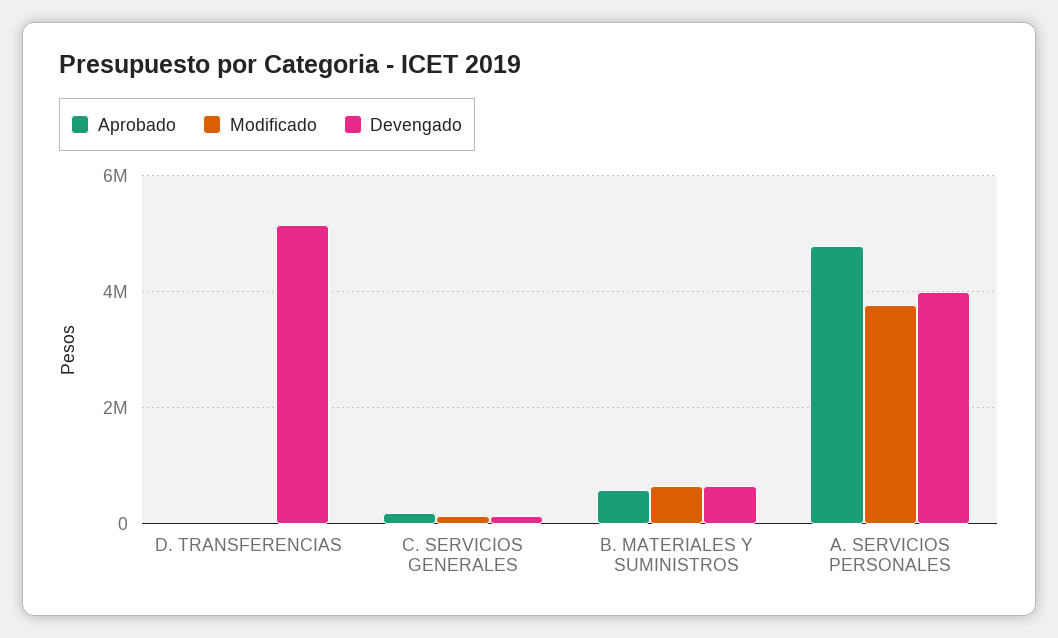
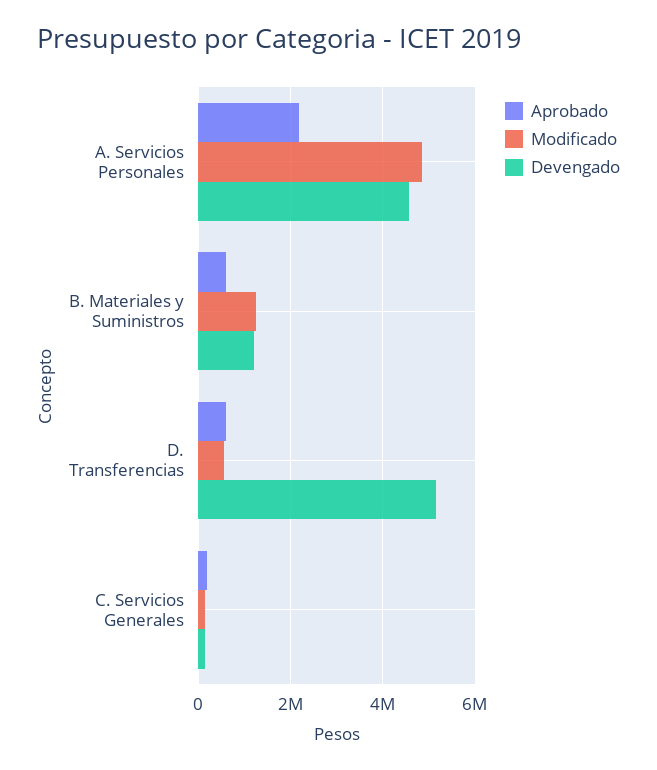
Aprobado, D. TRANSFERENCIAS: 0 -> 600000
Modificado, D. TRANSFERENCIAS: 0 -> 600000
Modificado, B. MATERIALES Y SUMINISTROS: 600000 -> 1200000
Devengado, B. MATERIALES Y SUMINISTROS: 600000 -> 1200000
Aprobado, A. SERVICIOS PERSONALES: 4800000 -> 2200000
Modificado, A. SERVICIOS PERSONALES: 3800000 -> 4800000
Devengado, A. SERVICIOS PERSONALES: 4000000 -> 4600000

